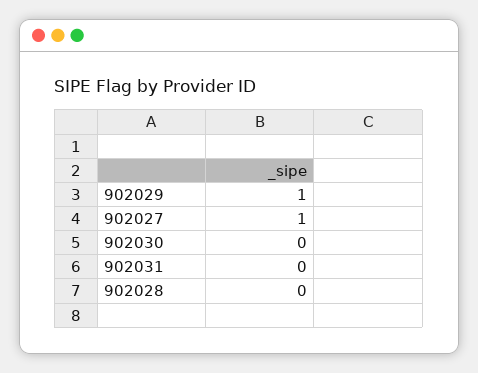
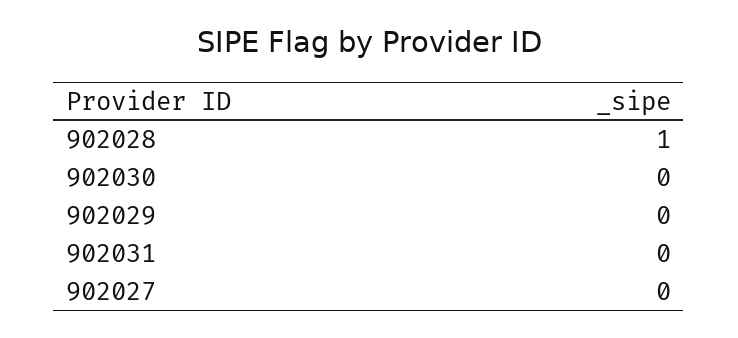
902029: 1 -> 0
902027: 1 -> 0
902028: 0 -> 1

